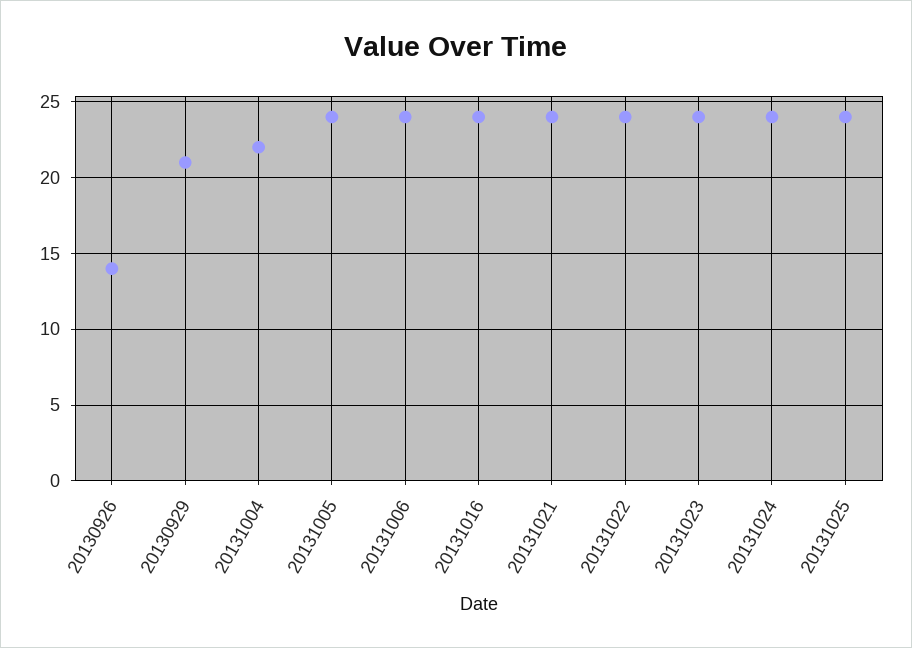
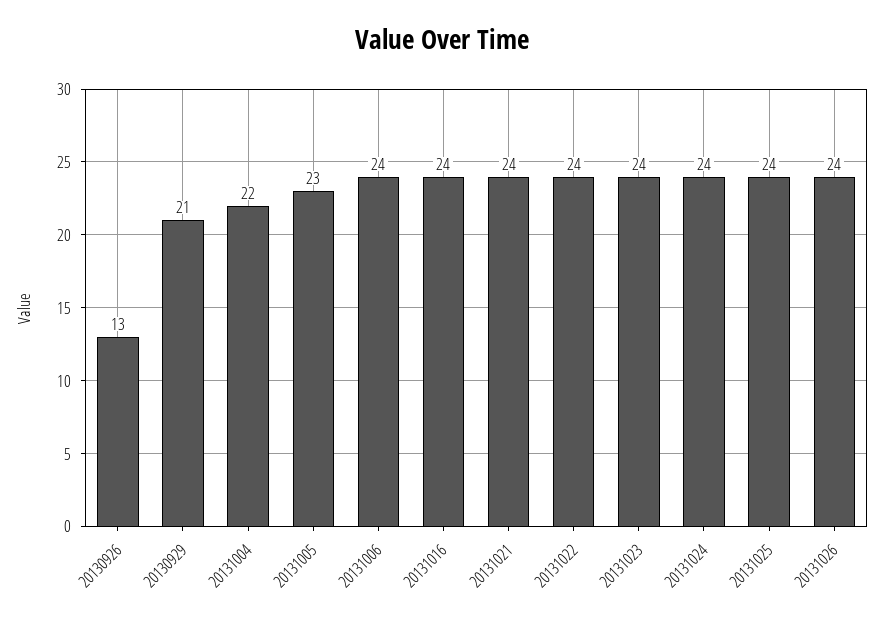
20130926: 14 -> 13
20131005: 24 -> 23
20131026: none -> 24

